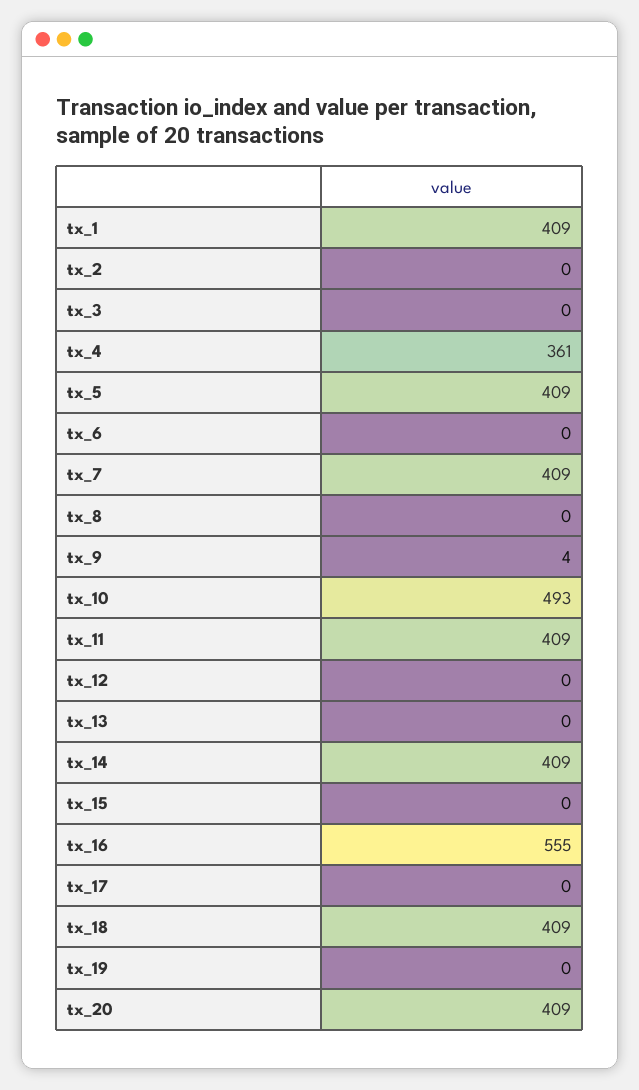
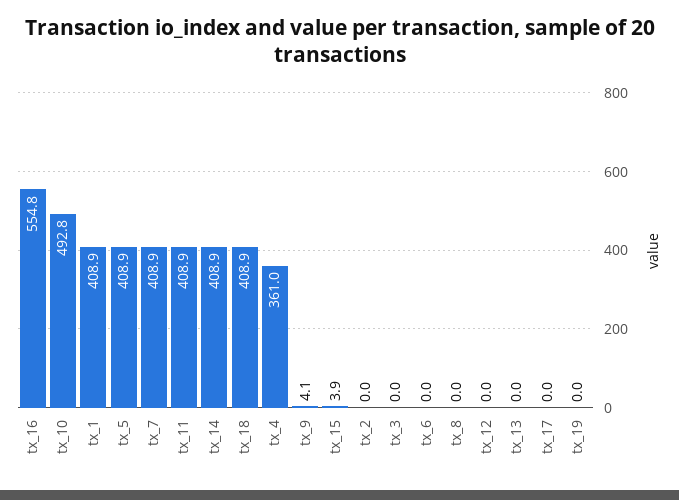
tx_15: 0 -> 3.9
tx_20: 409 -> none

